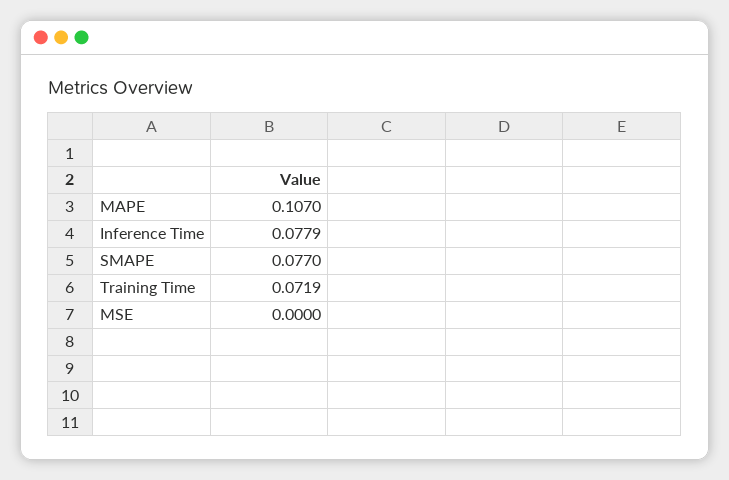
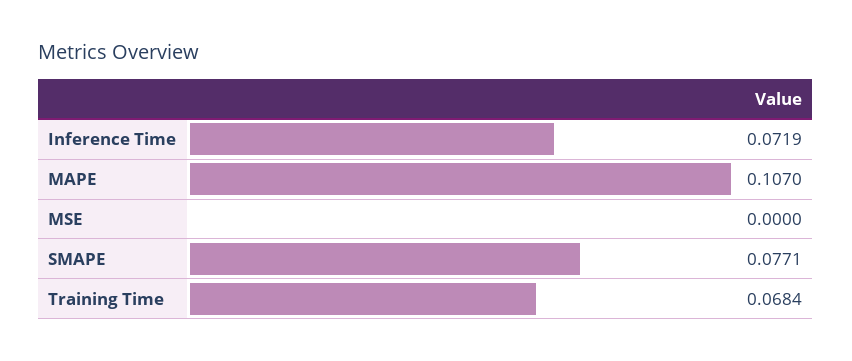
Inference Time: 0.0779 -> 0.0719
SMAPE: 0.077 -> 0.0771
Training Time: 0.0719 -> 0.0684

